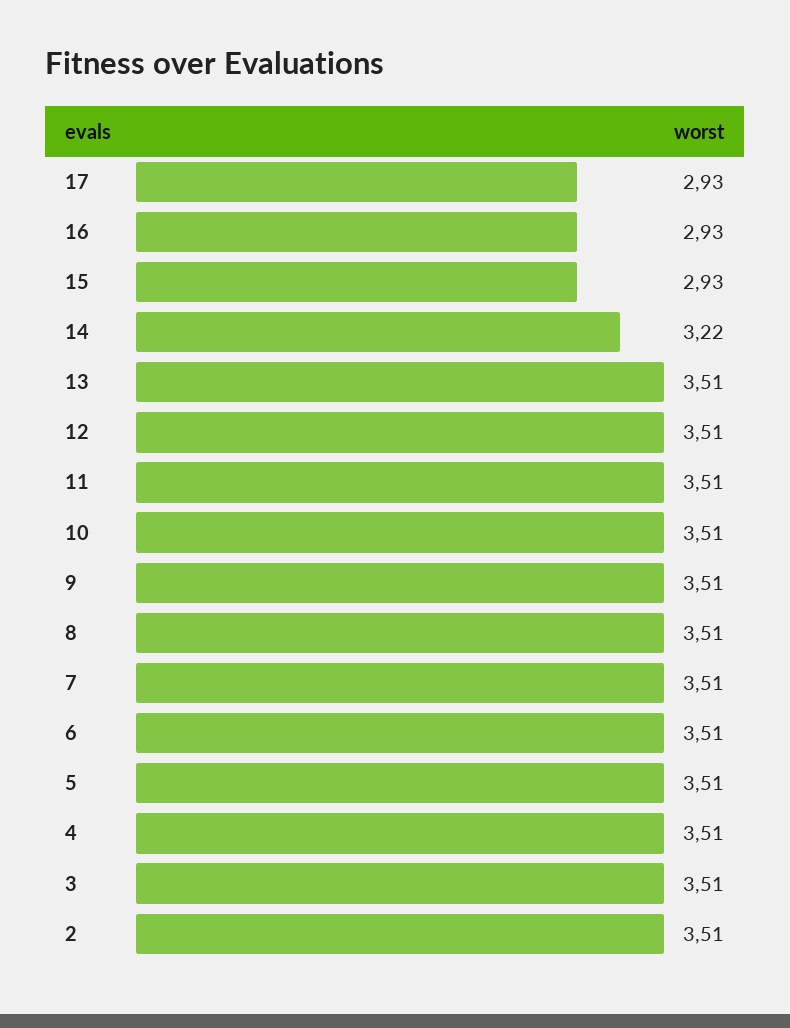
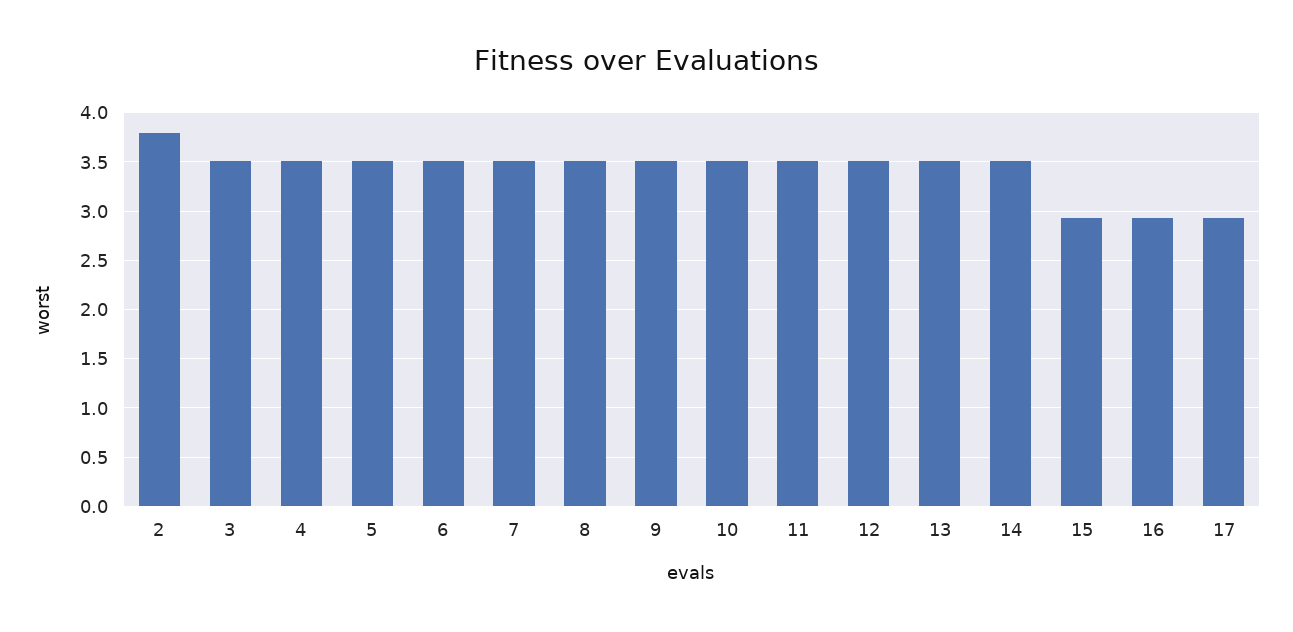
14: 3.22 -> 3.5
2: 3.51 -> 3.8

